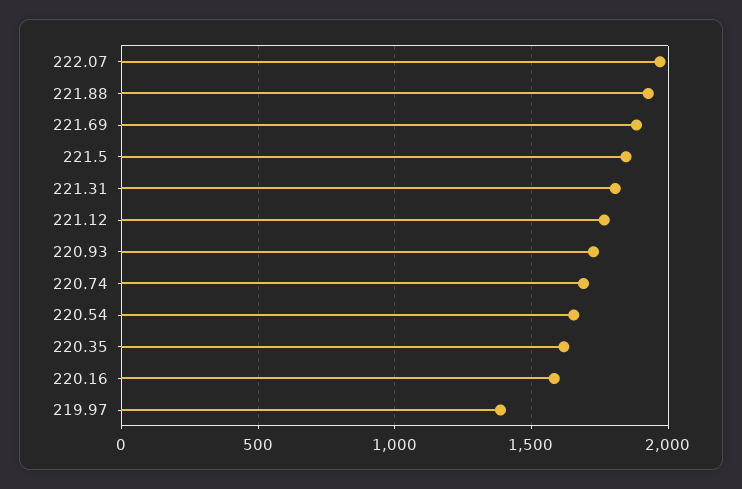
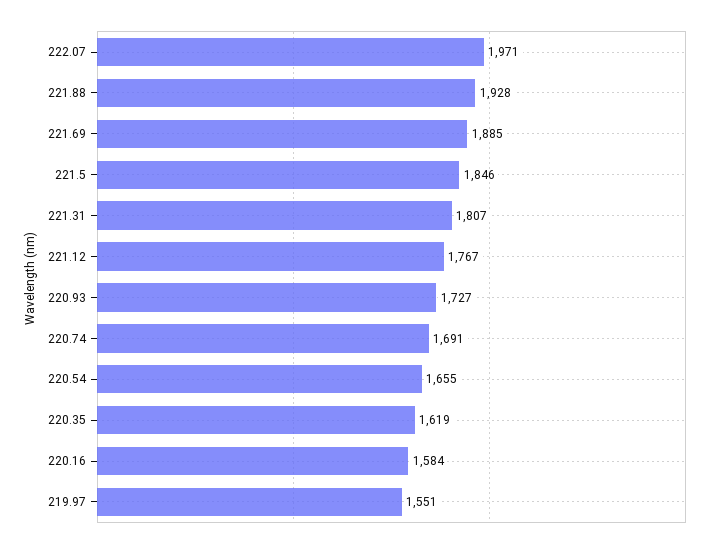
219.97: 1400 -> 1551

